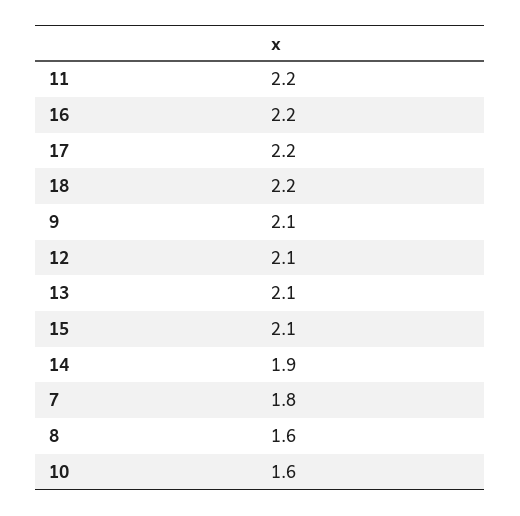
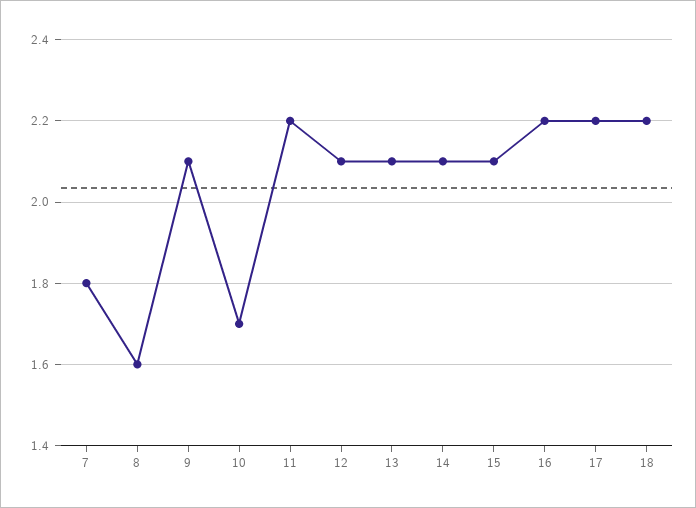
14: 1.9 -> 2.1
10: 1.6 -> 1.7

